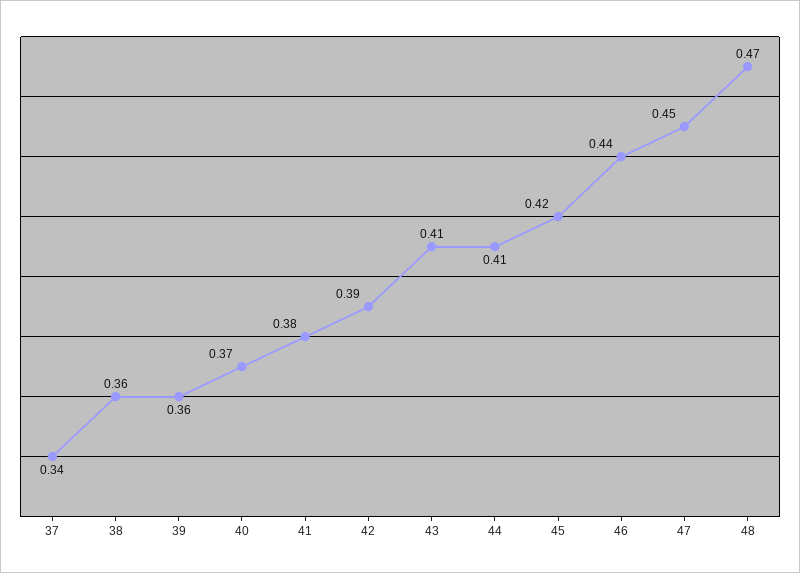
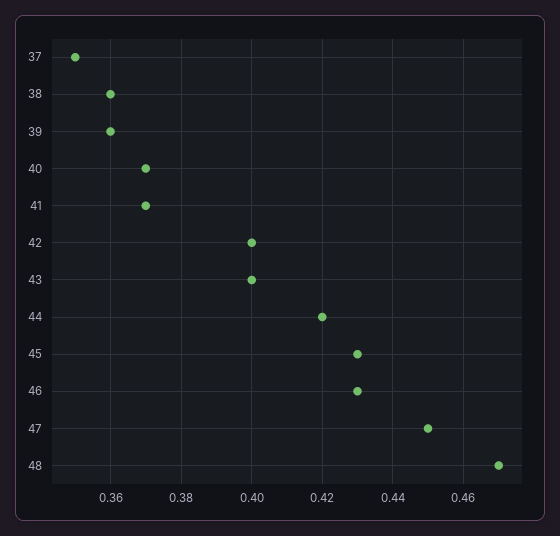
37: 0.34 -> 0.35
41: 0.38 -> 0.37
42: 0.39 -> 0.4
43: 0.41 -> 0.4
44: 0.41 -> 0.42
45: 0.42 -> 0.43
46: 0.44 -> 0.43

